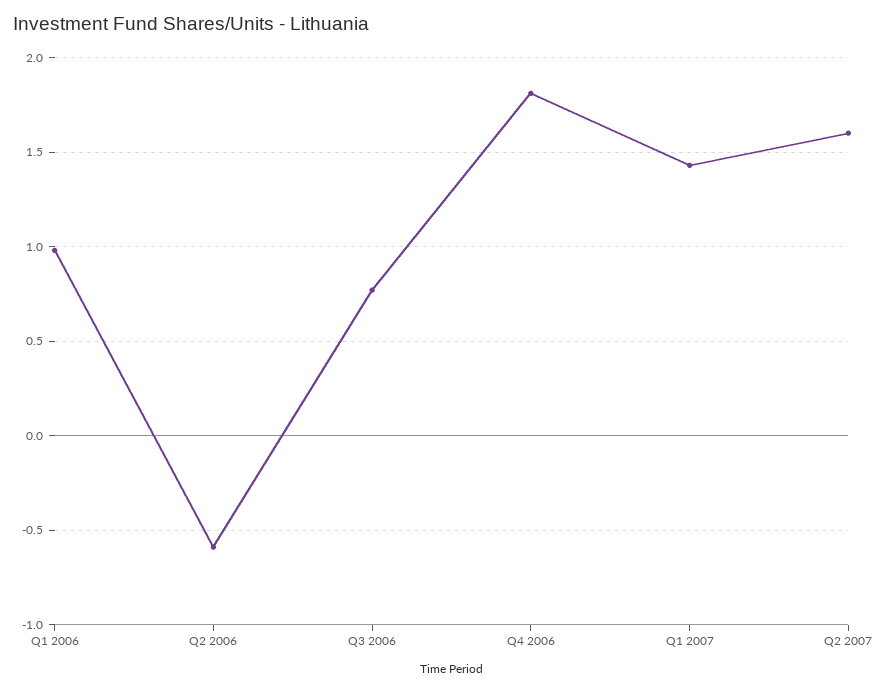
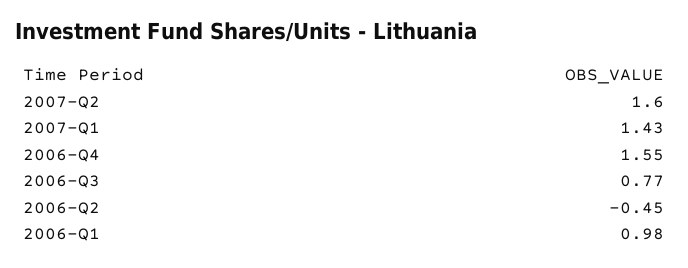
Q2 2006: -0.6 -> -0.45
Q4 2006: 1.8 -> 1.55

